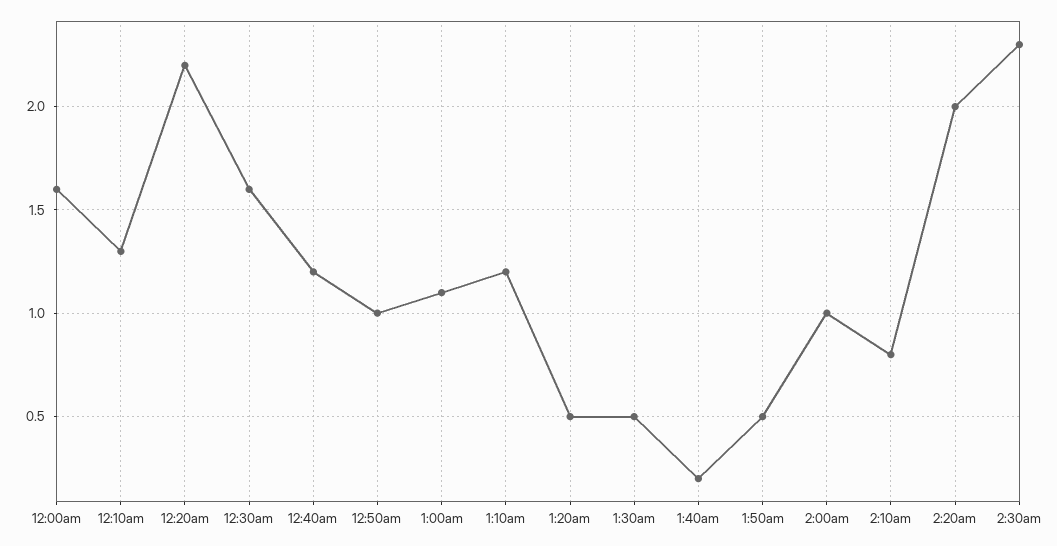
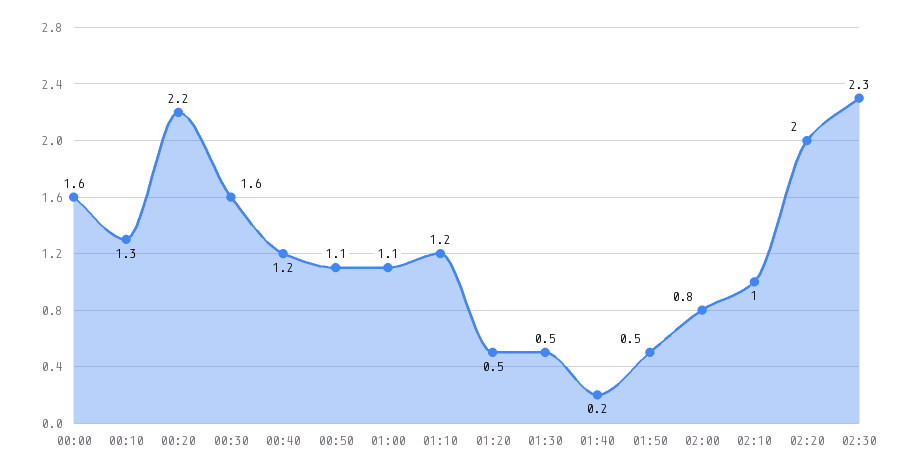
12:50am: 1 -> 1.1
2:00am: 1 -> 0.8
2:10am: 0.8 -> 1

